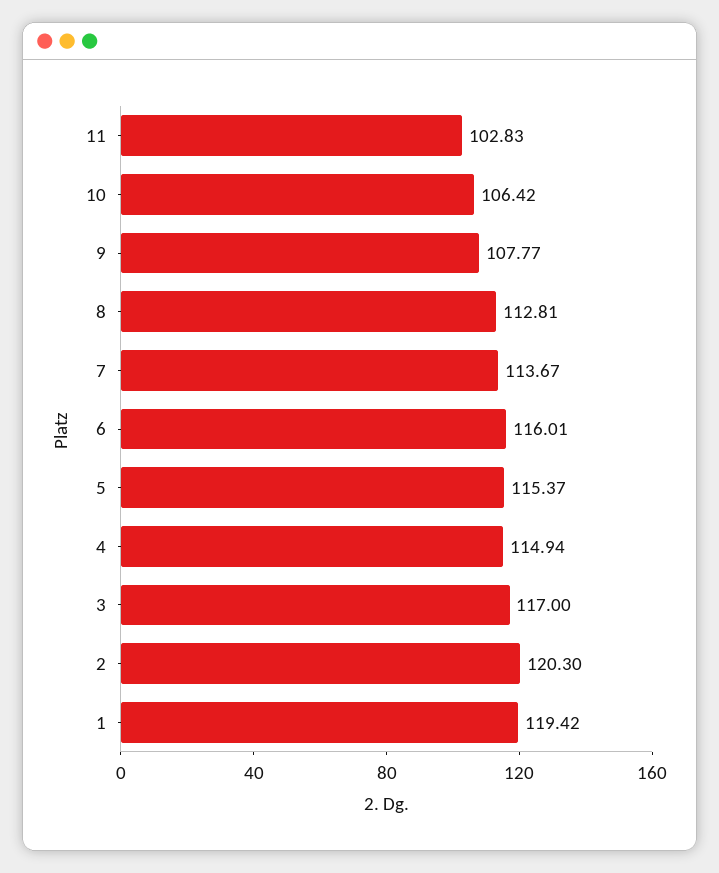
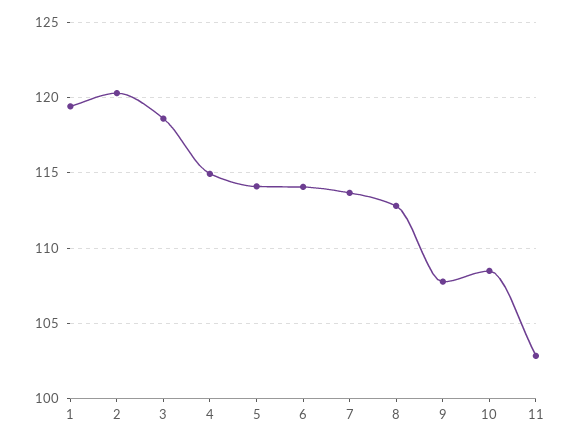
10: 106.42 -> 108.5
6: 116.01 -> 114
5: 115.37 -> 114
3: 117 -> 118.5

